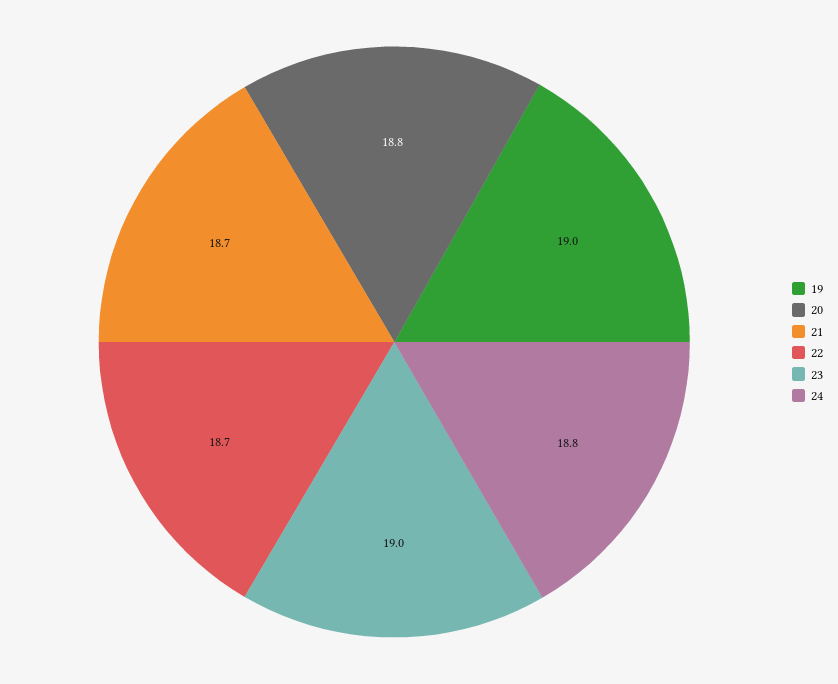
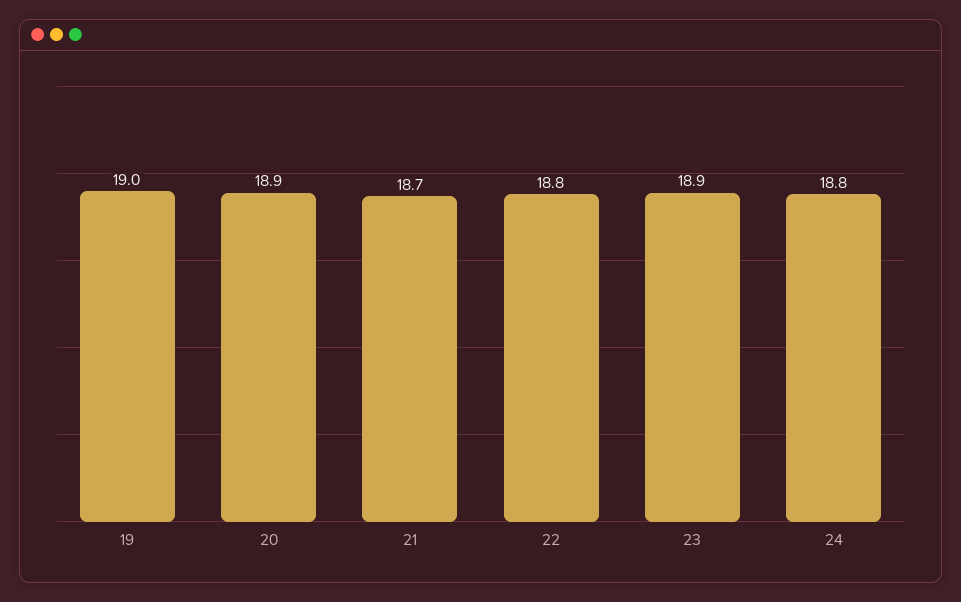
20: 18.8 -> 18.9
22: 18.7 -> 18.8
23: 19 -> 18.9

